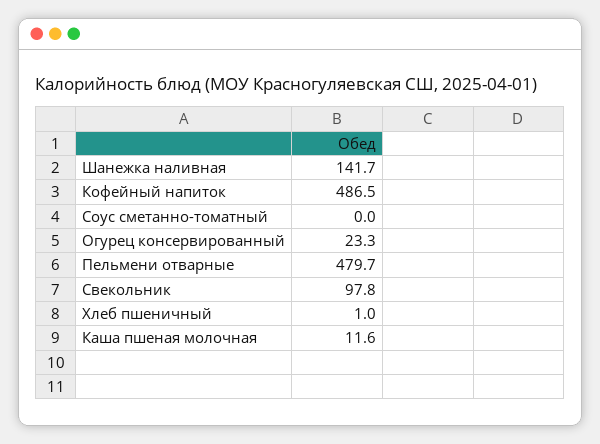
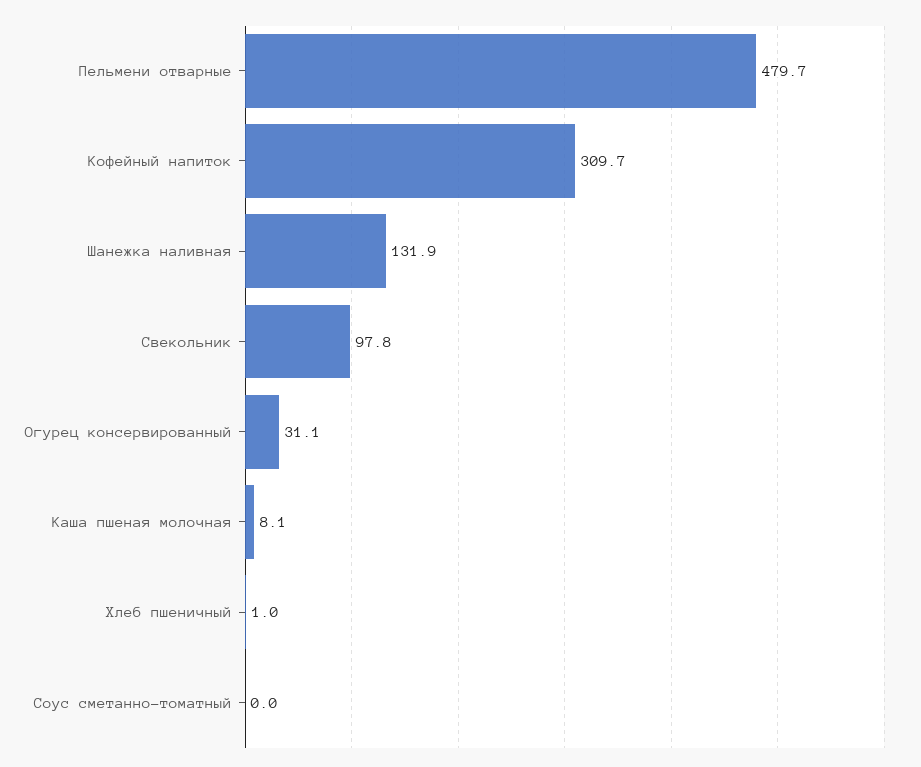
Шанежка наливная: 141.7 -> 131.9
Кофейный напиток: 486.5 -> 309.7
Огурец консервированный: 23.3 -> 31.1
Каша пшеная молочная: 11.6 -> 8.1

